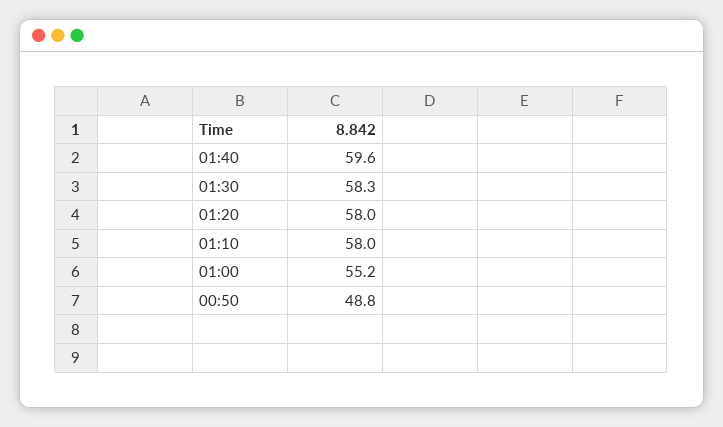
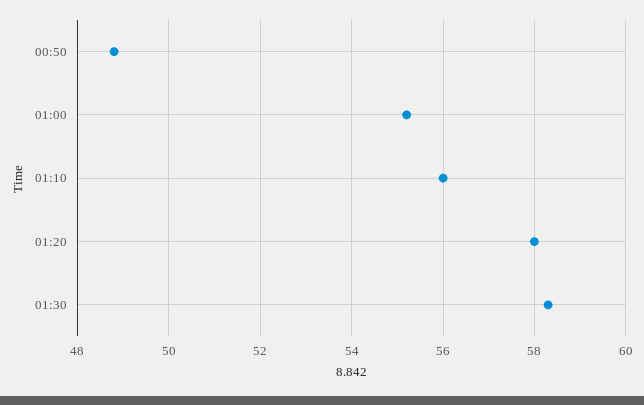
01:40: 59.6 -> none
01:10: 58 -> 56

